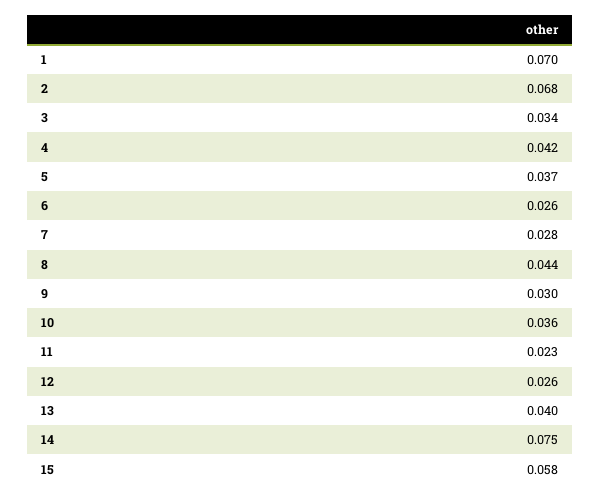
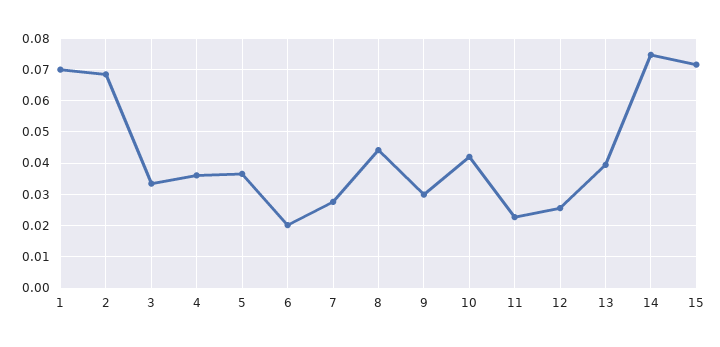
4: 0.042 -> 0.036
6: 0.026 -> 0.02
10: 0.036 -> 0.042
15: 0.058 -> 0.072

